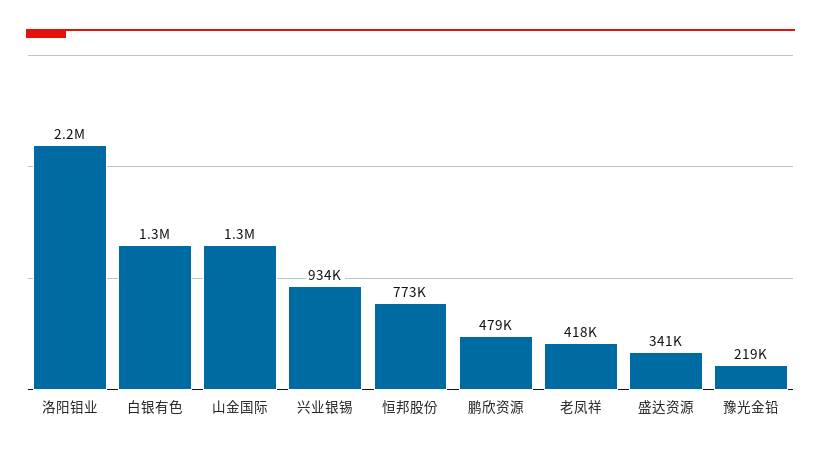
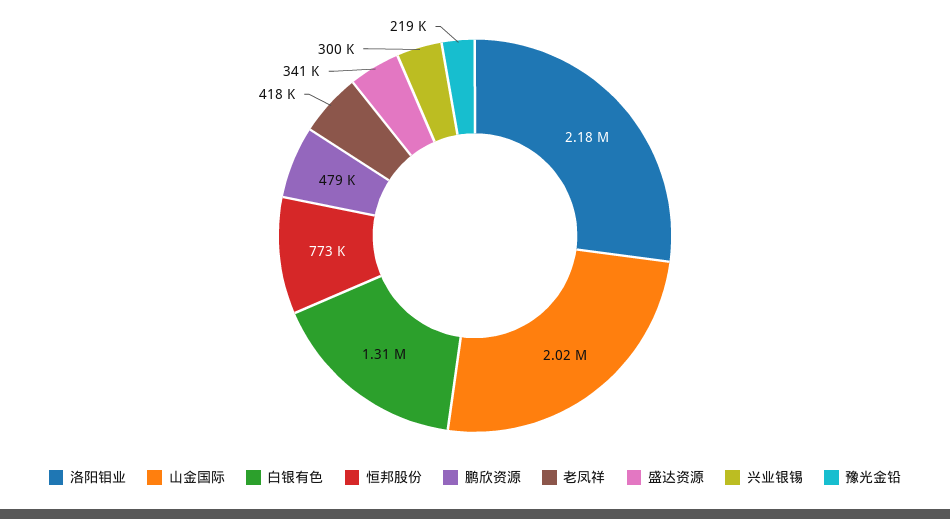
山金国际: 1300000 -> 2020000
兴业银锡: 934000 -> 300000

